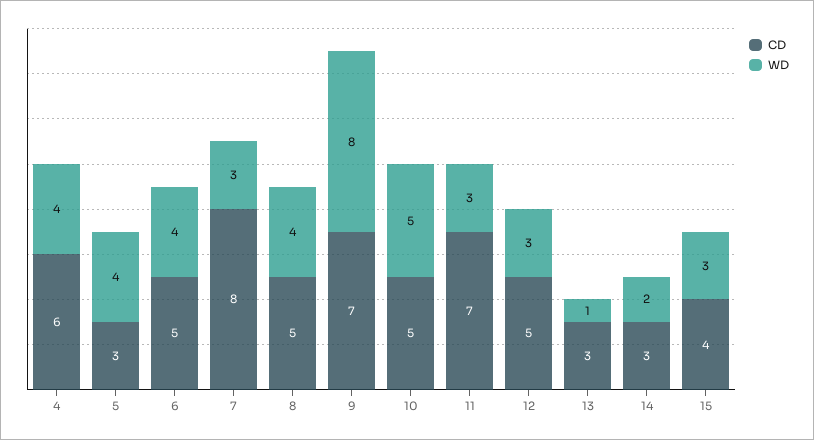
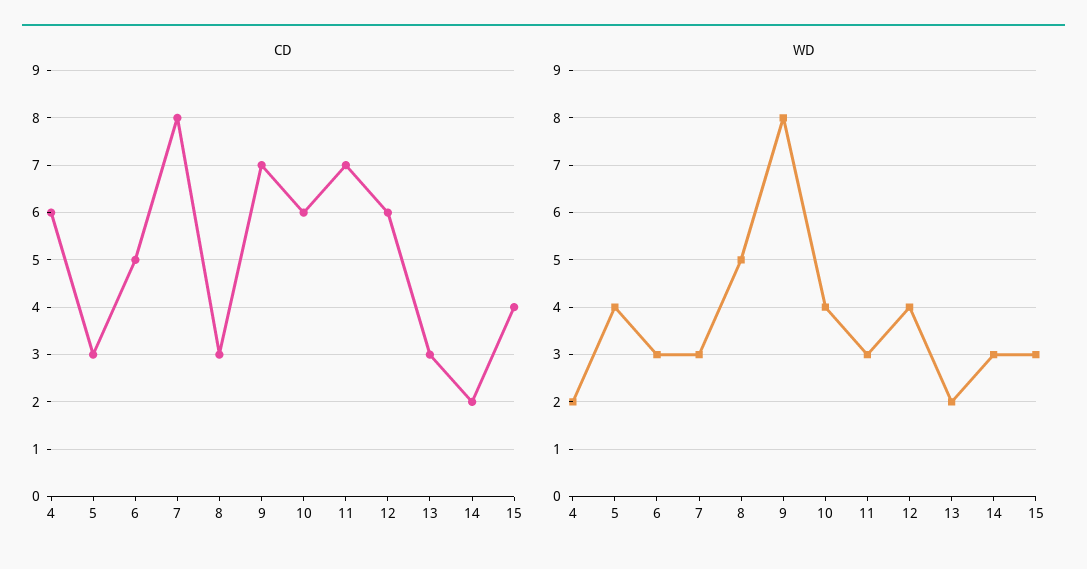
WD, 4: 4 -> 2
WD, 6: 4 -> 3
CD, 8: 5 -> 3
WD, 8: 4 -> 5
CD, 10: 5 -> 6
WD, 10: 5 -> 4
CD, 12: 5 -> 6
WD, 12: 3 -> 4
WD, 13: 1 -> 2
CD, 14: 3 -> 2
WD, 14: 2 -> 3

